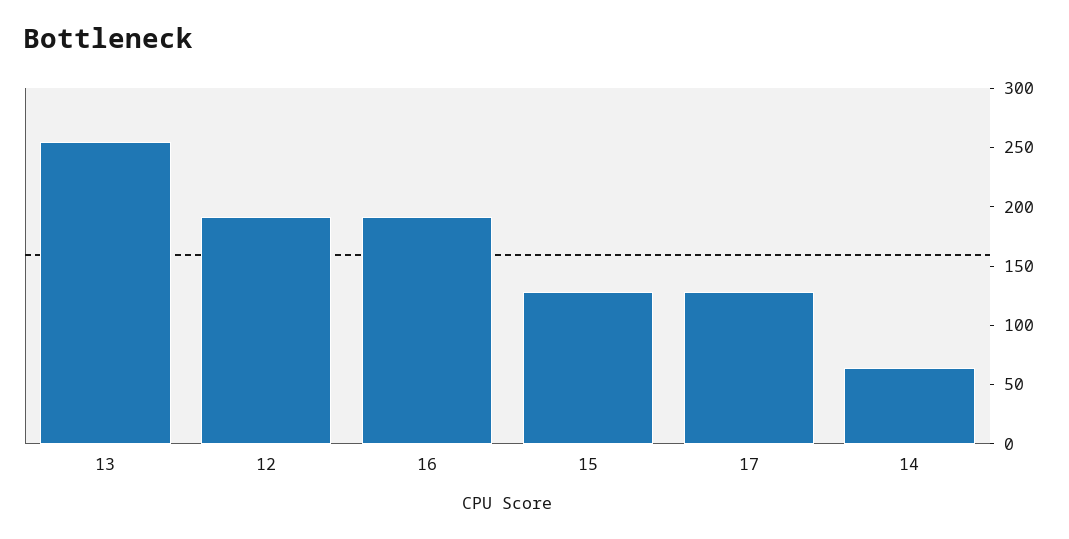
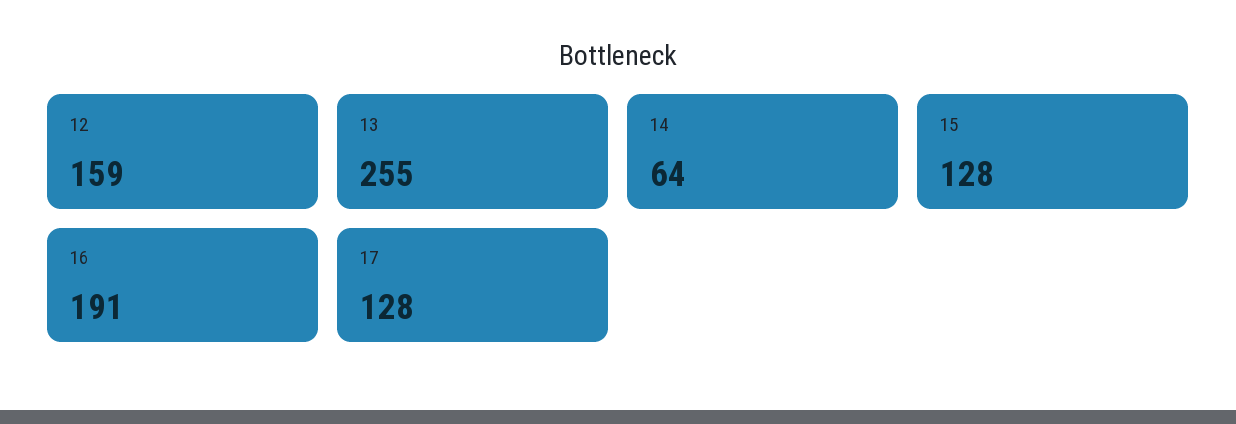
12: 190 -> 159

